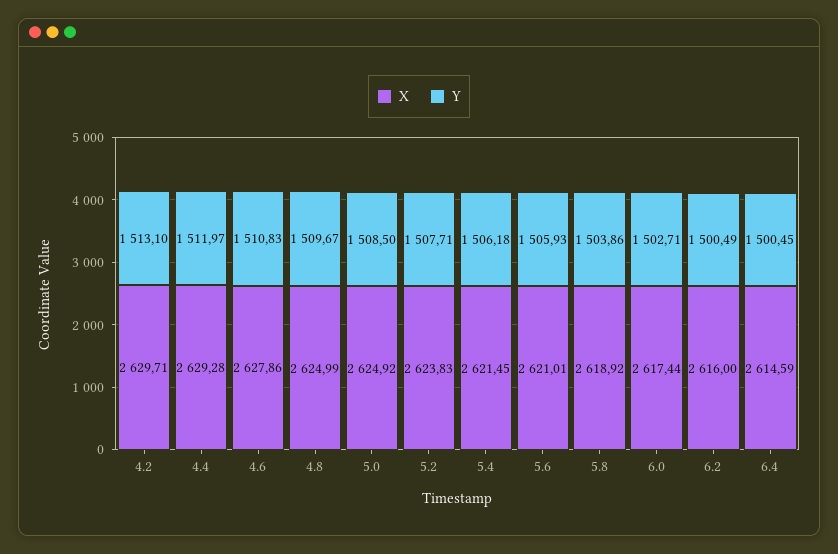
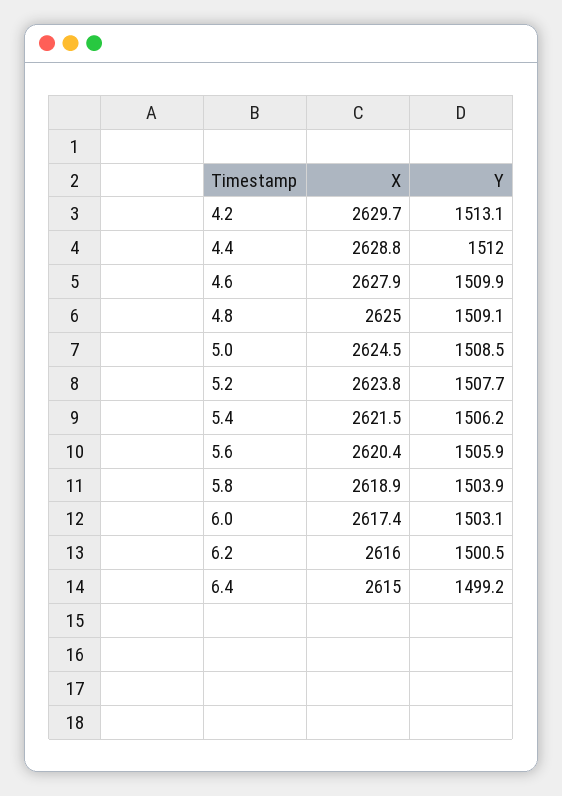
X, 4.4: 2629.28 -> 2628.8
Y, 4.6: 1510.83 -> 1509.9
Y, 4.8: 1509.67 -> 1509.1
X, 5.0: 2624.92 -> 2624.5
X, 5.6: 2621.01 -> 2620.4
Y, 6.0: 1502.71 -> 1503.1
X, 6.4: 2614.59 -> 2615
Y, 6.4: 1500.45 -> 1499.2

